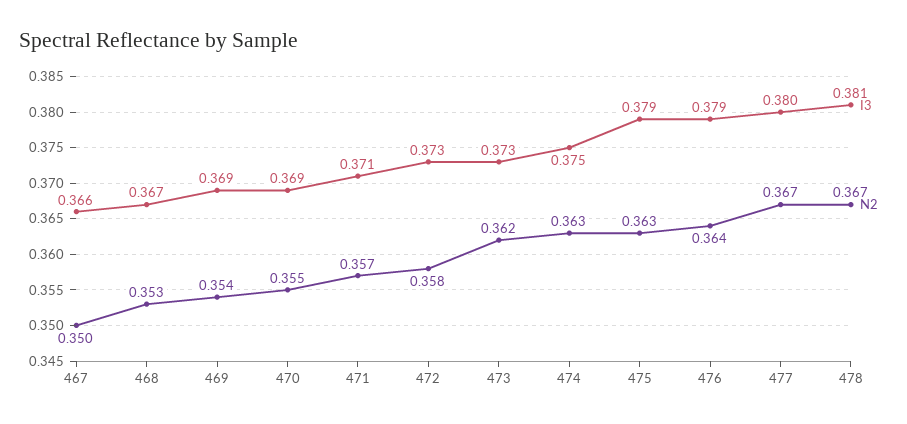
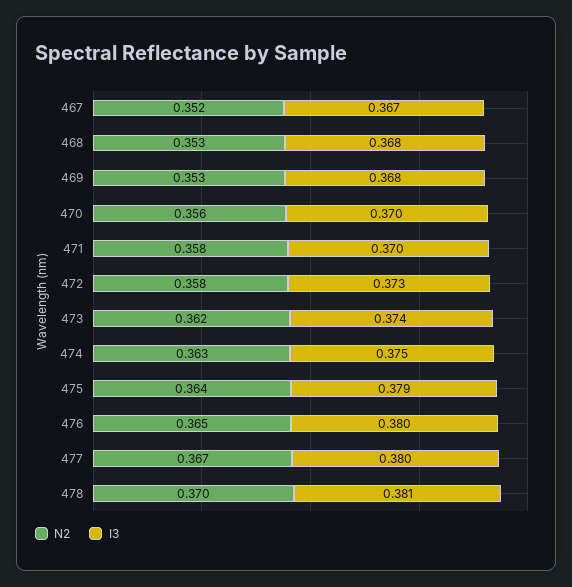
I3, 467: 0.366 -> 0.367
N2, 467: 0.35 -> 0.352
I3, 468: 0.367 -> 0.368
I3, 469: 0.369 -> 0.368
N2, 469: 0.354 -> 0.353
I3, 470: 0.369 -> 0.37
N2, 470: 0.355 -> 0.356
I3, 471: 0.371 -> 0.37
N2, 471: 0.357 -> 0.358
I3, 473: 0.373 -> 0.374
N2, 475: 0.363 -> 0.364
I3, 476: 0.379 -> 0.38
N2, 476: 0.364 -> 0.365
N2, 478: 0.367 -> 0.37

